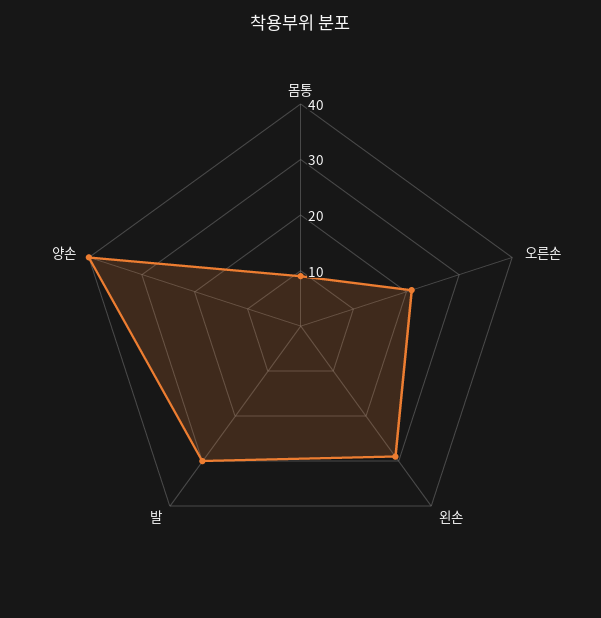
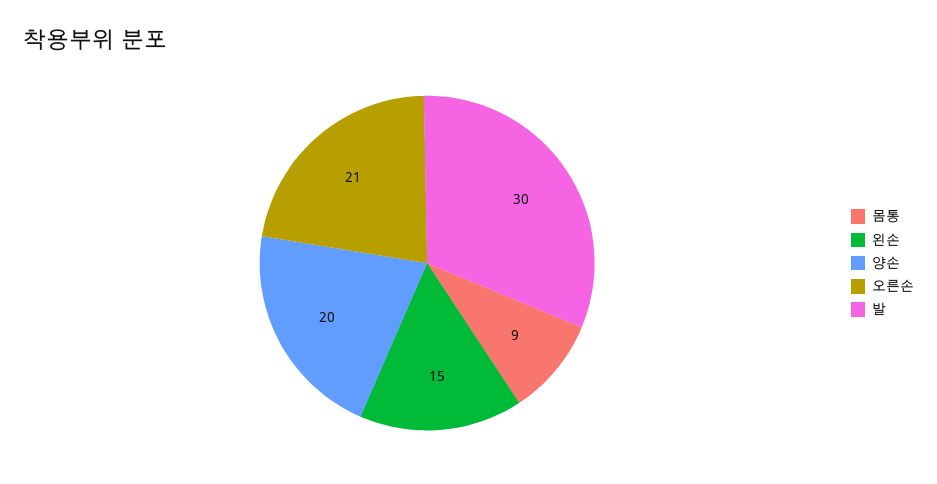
왼손: 30 -> 15
양손: 40 -> 20

